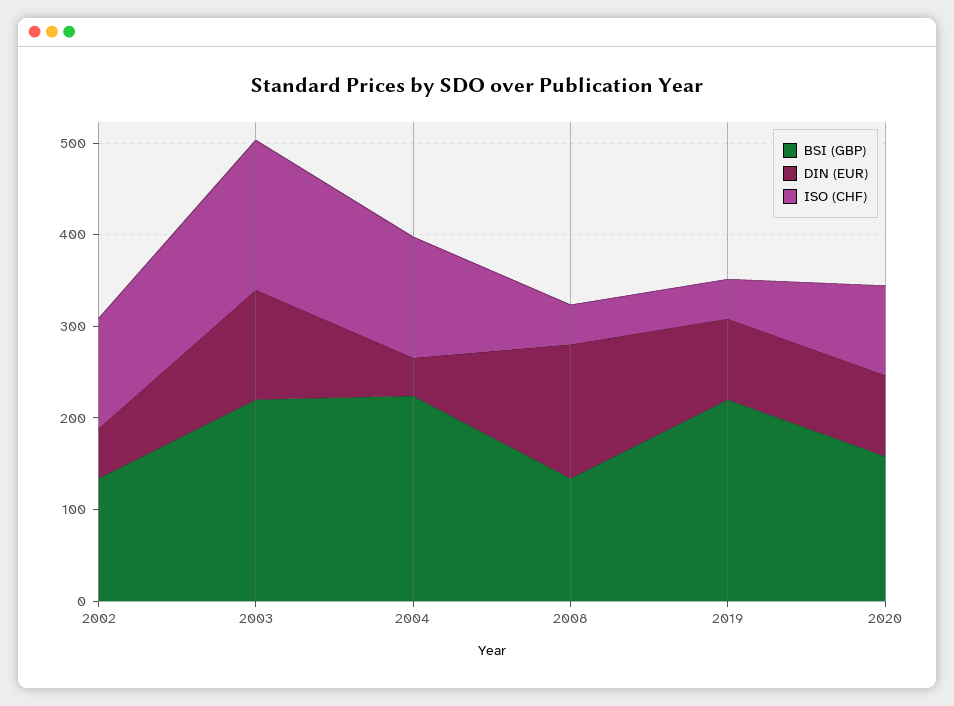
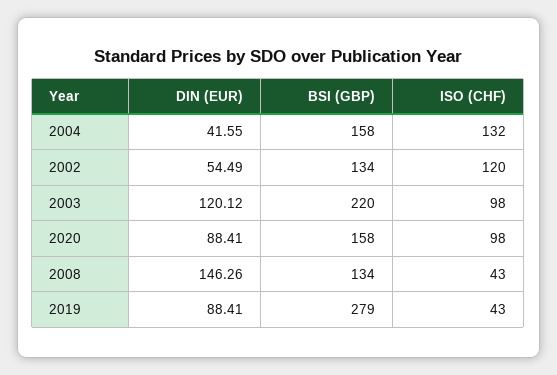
ISO (CHF), 2003: 160 -> 98
BSI (GBP), 2004: 220 -> 158
BSI (GBP), 2019: 220 -> 279

